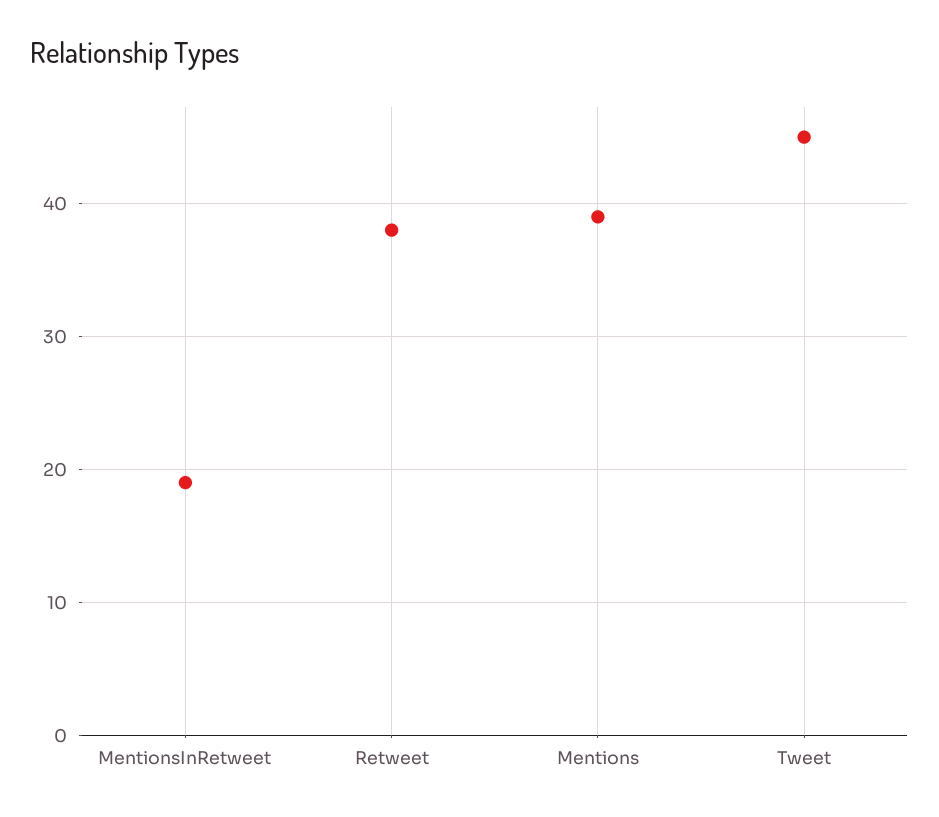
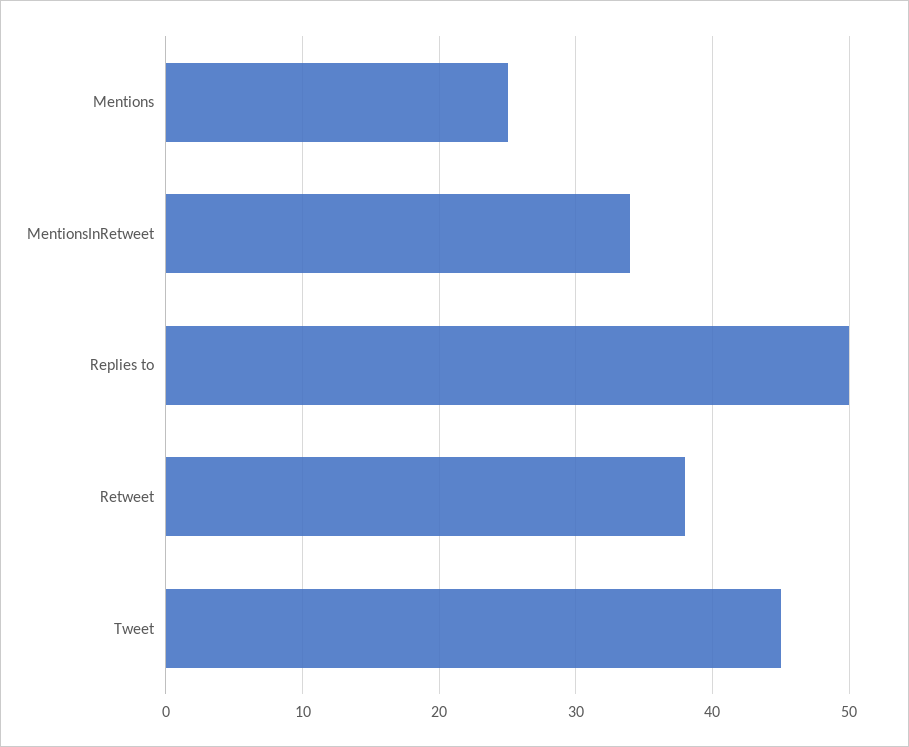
MentionsInRetweet: 19 -> 34
Mentions: 39 -> 25
Replies to: none -> 50

